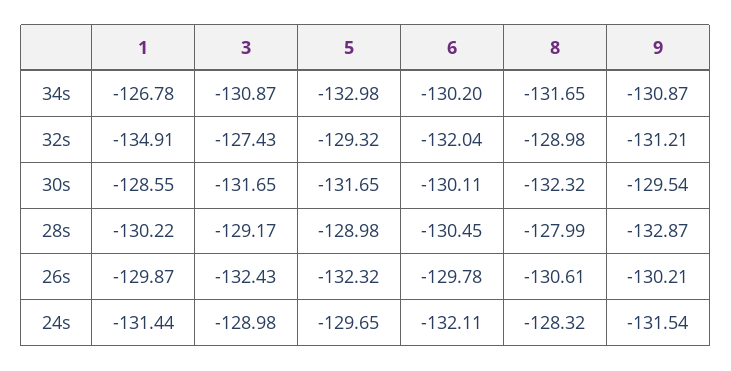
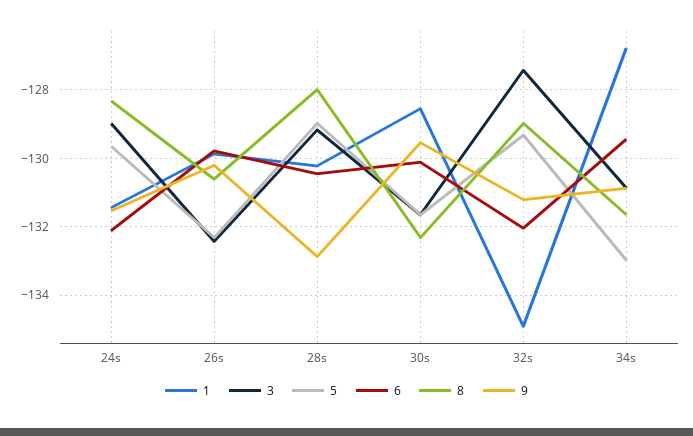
6, 34s: -130.2 -> -129.4

